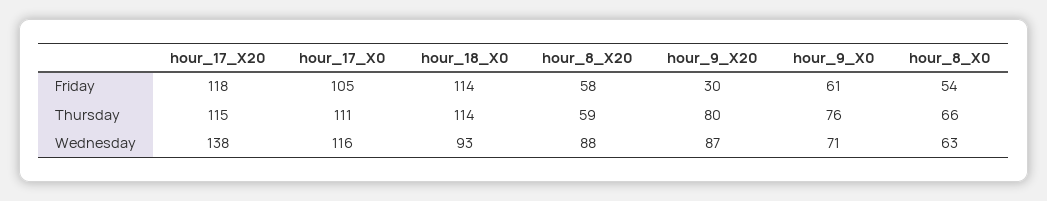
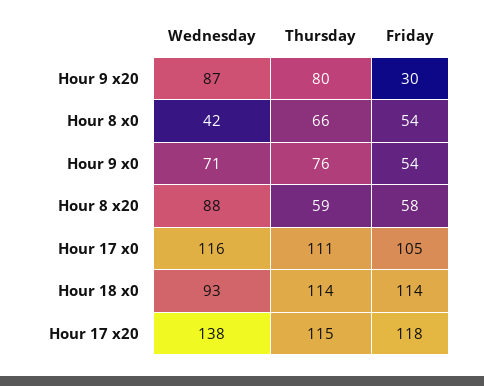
hour_9_X0, Friday: 61 -> 54
hour_8_X0, Wednesday: 63 -> 42

